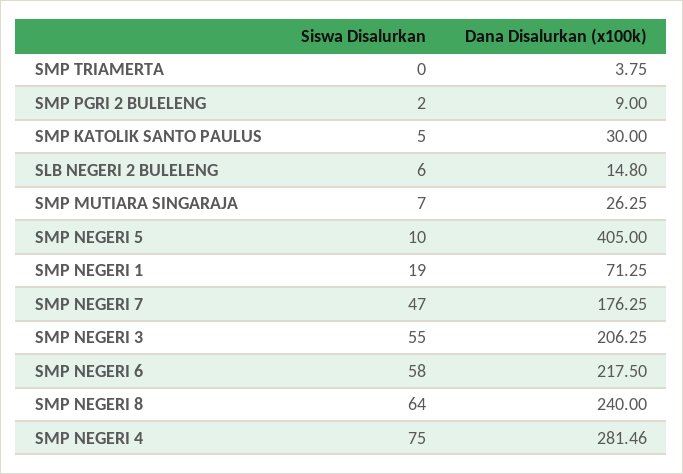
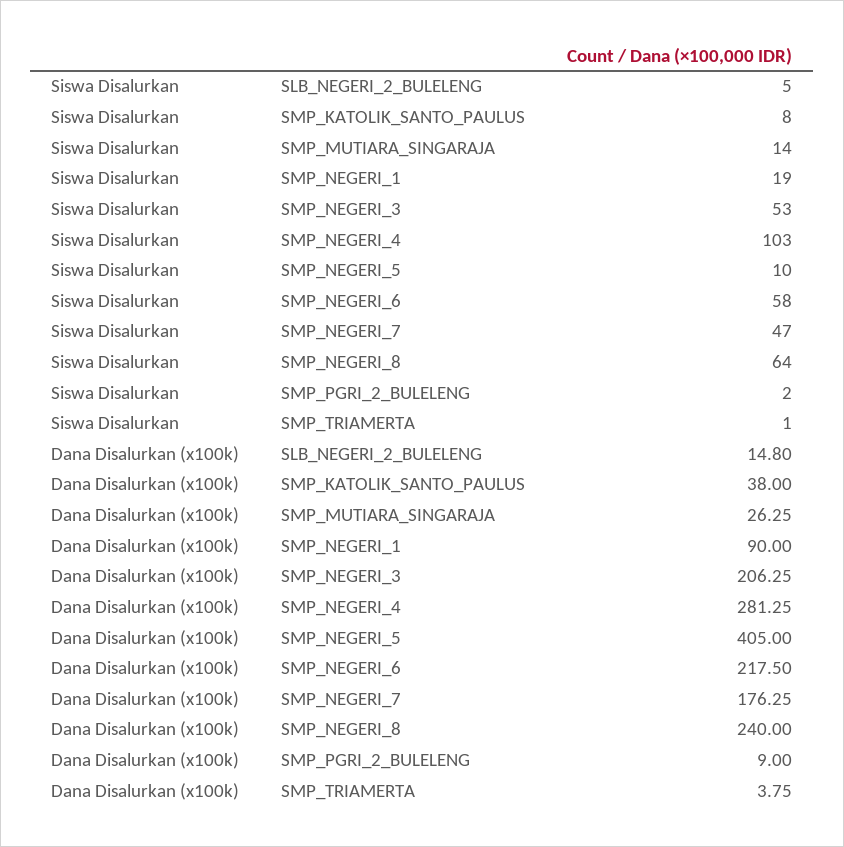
Siswa Disalurkan, SMP TRIAMERTA: 0 -> 1
Siswa Disalurkan, SMP KATOLIK SANTO PAULUS: 5 -> 8
Dana Disalurkan (x100k), SMP KATOLIK SANTO PAULUS: 30 -> 38
Siswa Disalurkan, SLB NEGERI 2 BULELENG: 6 -> 5
Siswa Disalurkan, SMP MUTIARA SINGARAJA: 7 -> 14
Dana Disalurkan (x100k), SMP NEGERI 1: 71.25 -> 90
Siswa Disalurkan, SMP NEGERI 3: 55 -> 53
Siswa Disalurkan, SMP NEGERI 4: 75 -> 103
Dana Disalurkan (x100k), SMP NEGERI 4: 281.46 -> 281.25

